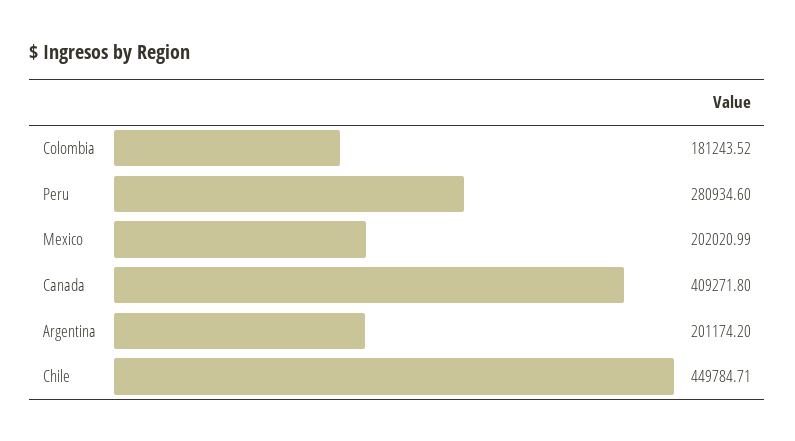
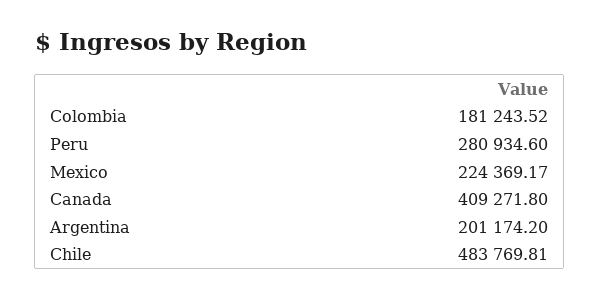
Mexico: 202020.99 -> 224369.17
Chile: 449784.71 -> 483769.81

